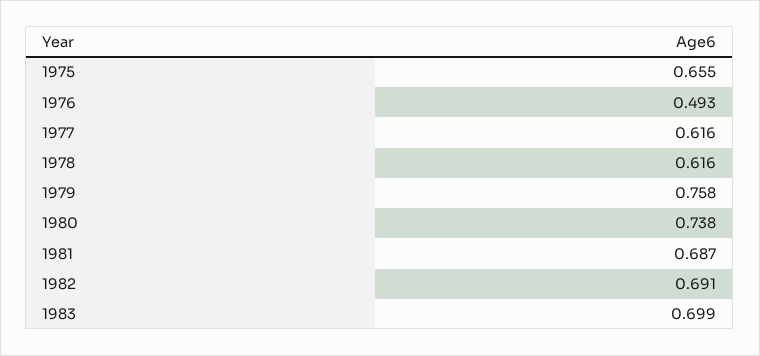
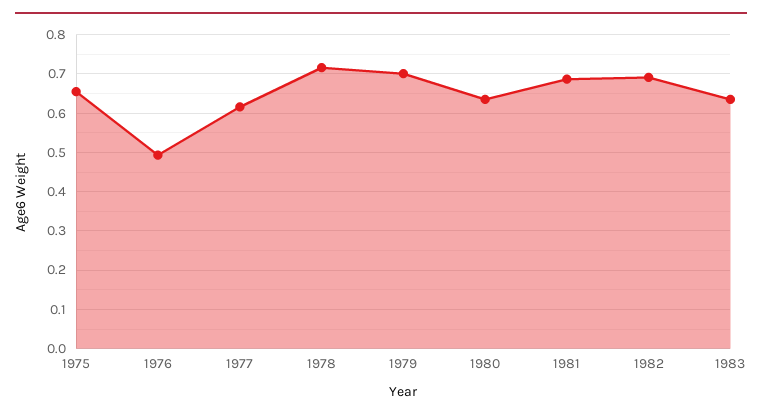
1978: 0.616 -> 0.72
1979: 0.758 -> 0.7
1980: 0.738 -> 0.64
1983: 0.699 -> 0.64

